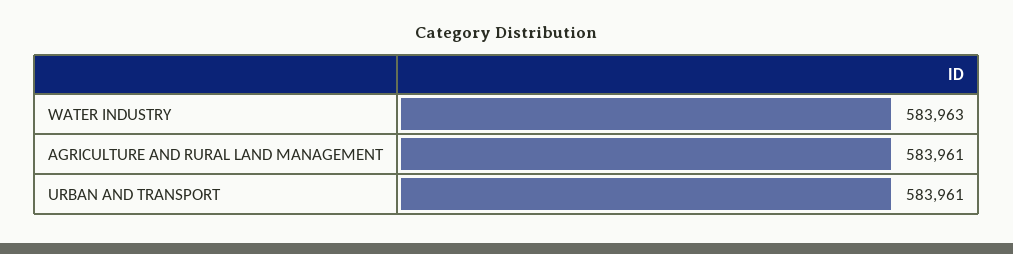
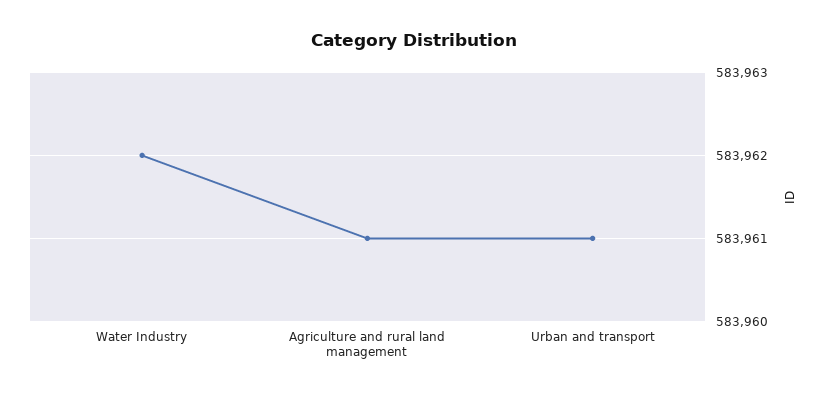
WATER INDUSTRY: 583963 -> 583962

